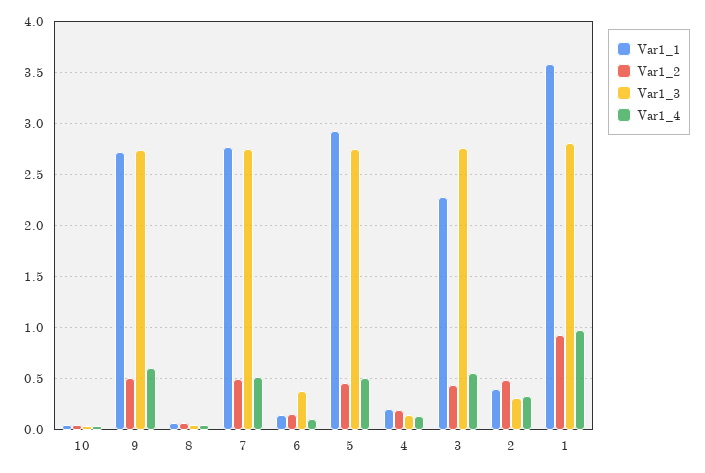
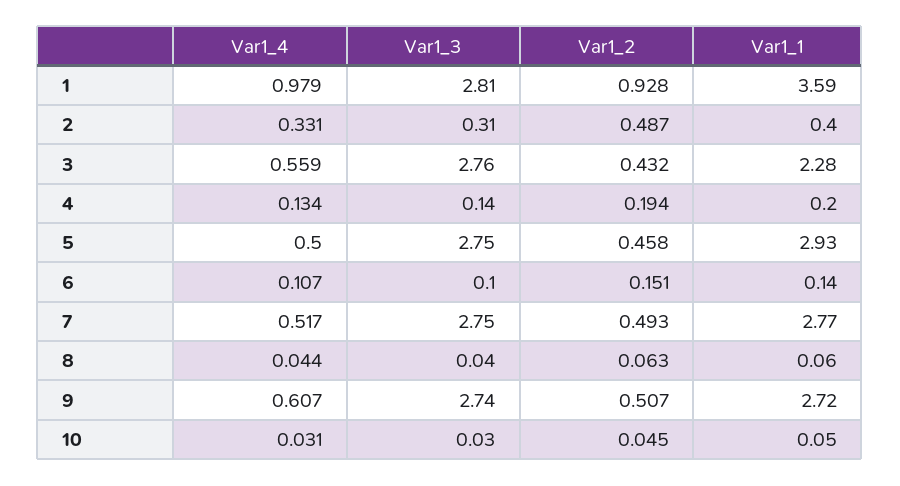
Var1_3, 6: 0.4 -> 0.1

